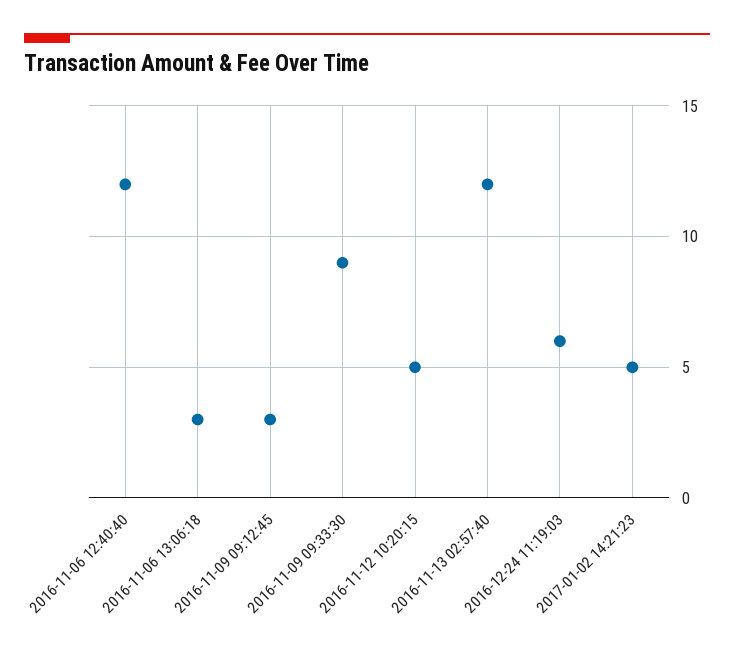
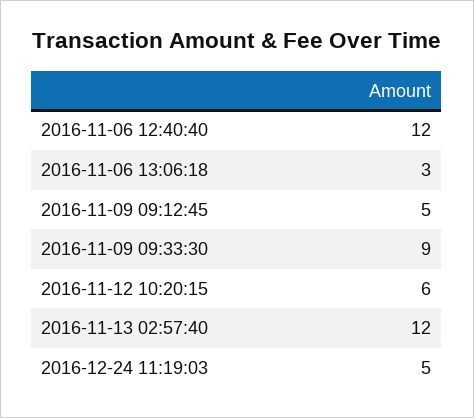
2016-11-09 09:12:45: 3 -> 5
2016-11-12 10:20:15: 5 -> 6
2016-12-24 11:19:03: 6 -> 5
2017-01-02 14:21:23: 5 -> none

